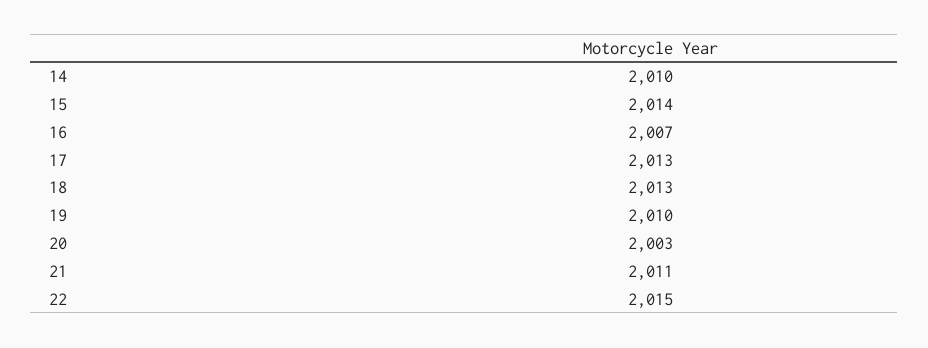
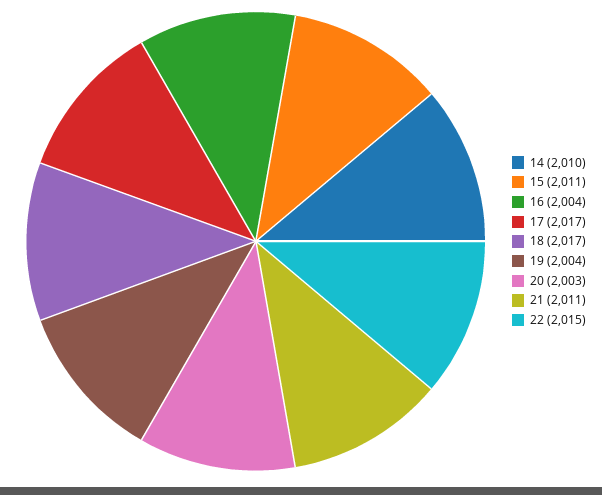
15: 2014 -> 2011
16: 2007 -> 2004
17: 2013 -> 2017
18: 2013 -> 2017
19: 2010 -> 2004

